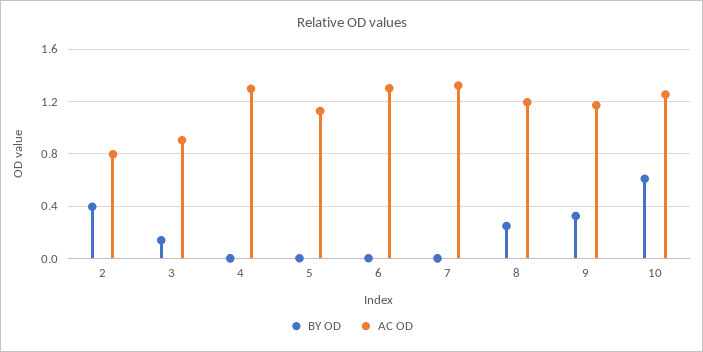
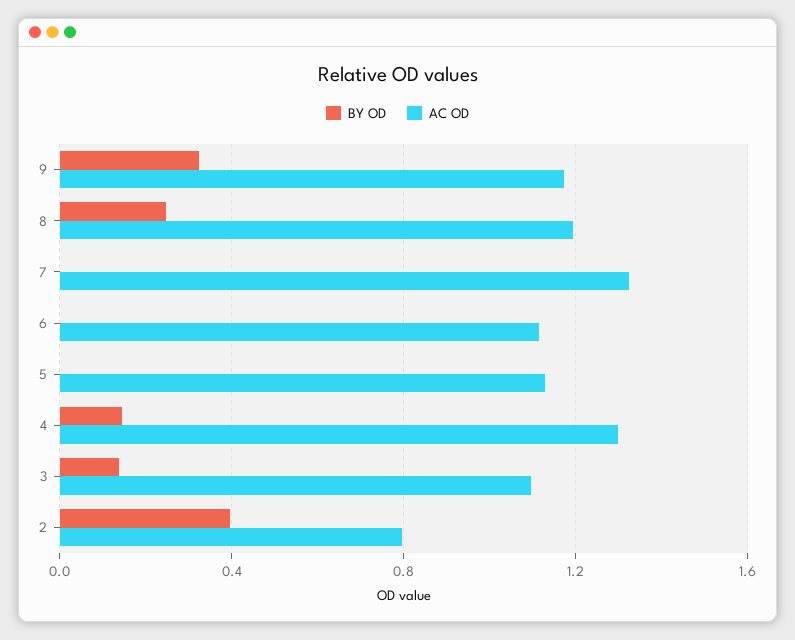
AC OD, 3: 0.9 -> 1.1
BY OD, 4: 0 -> 0.15
AC OD, 6: 1.3 -> 1.1
BY OD, 10: 0.6 -> none
AC OD, 10: 1.25 -> none

